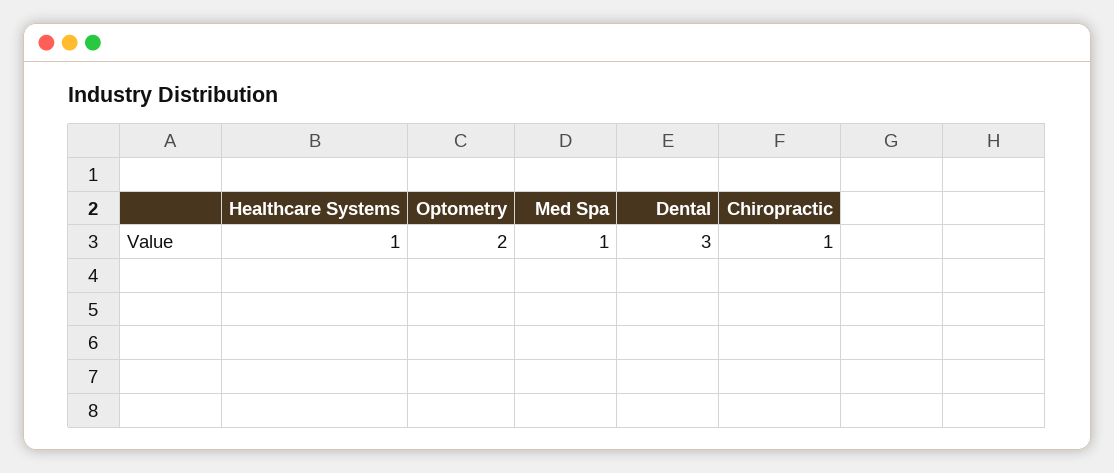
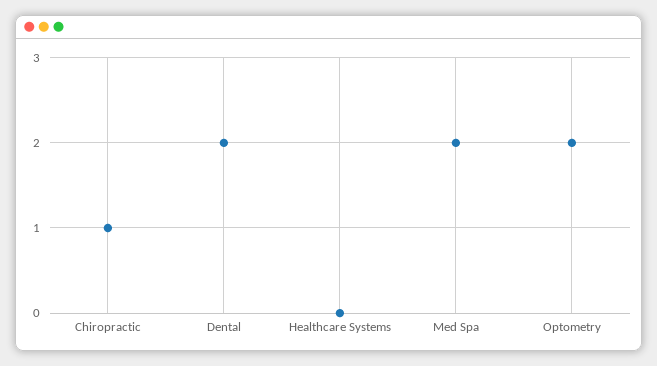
Healthcare Systems: 1 -> 0
Med Spa: 1 -> 2
Dental: 3 -> 2

